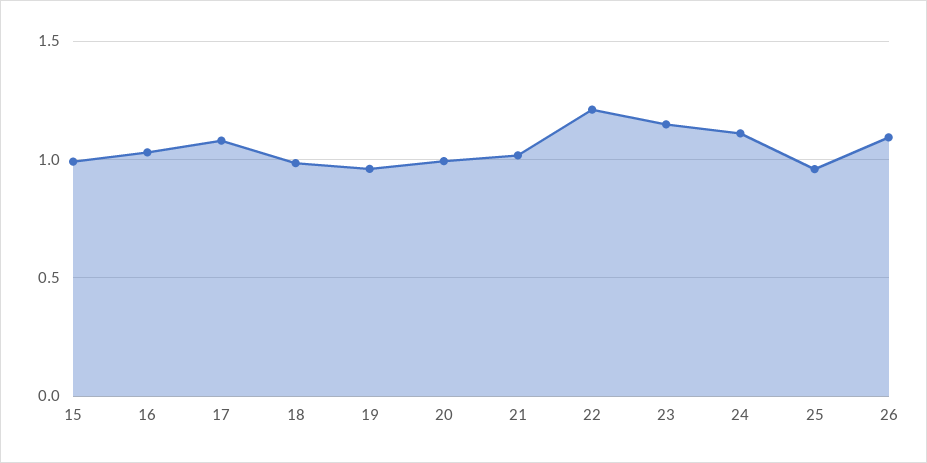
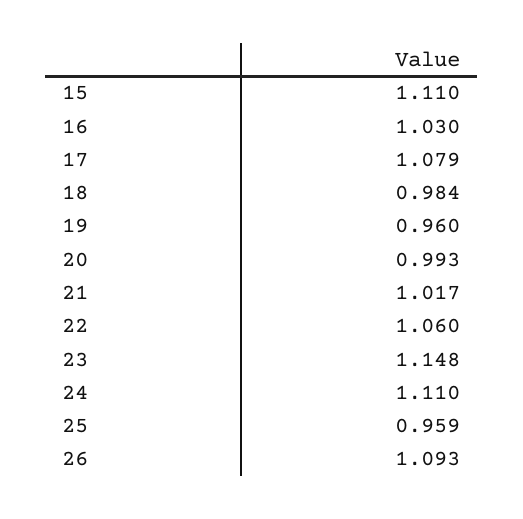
15: 1 -> 1.11
22: 1.2 -> 1.06

